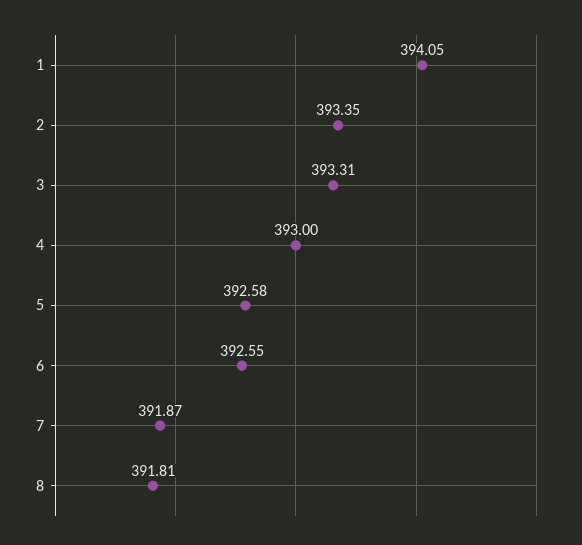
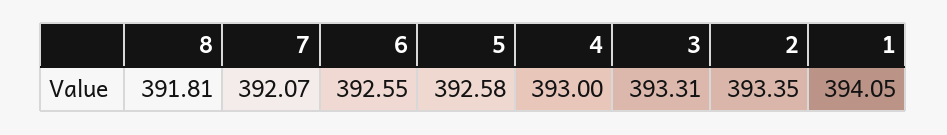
7: 391.87 -> 392.07

